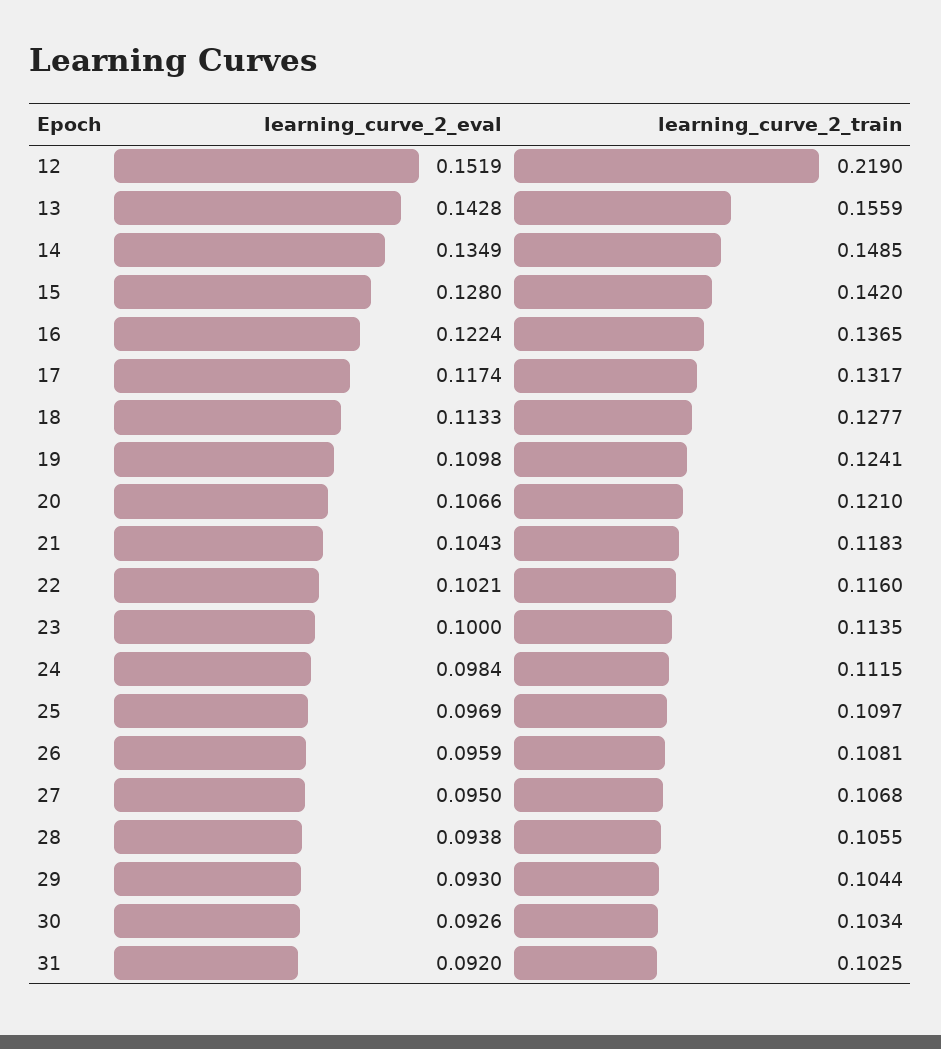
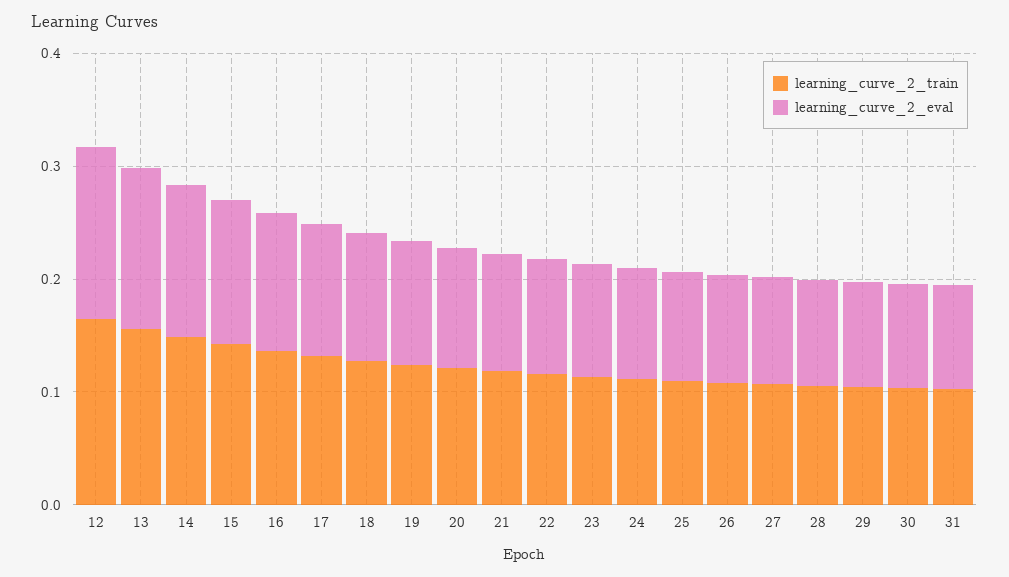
learning_curve_2_train, 12: 0.219 -> 0.16

